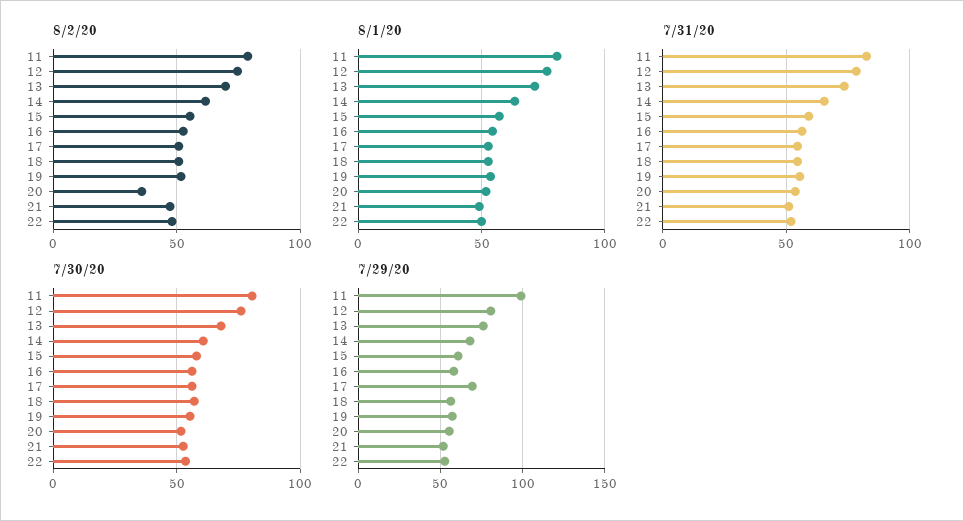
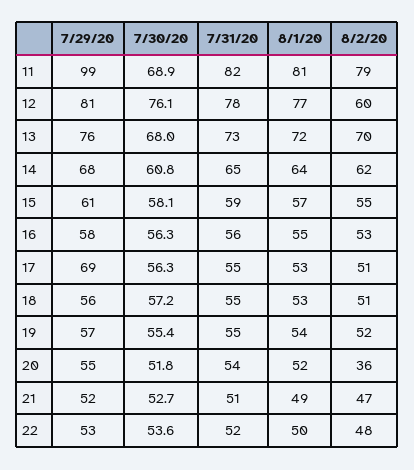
8/2/20, 12: 75 -> 60
7/30/20, 11: 80 -> 68.9

